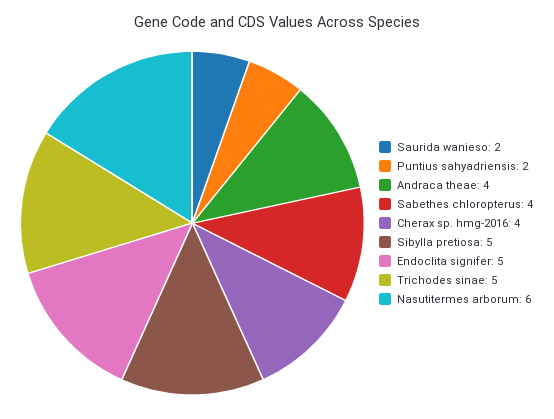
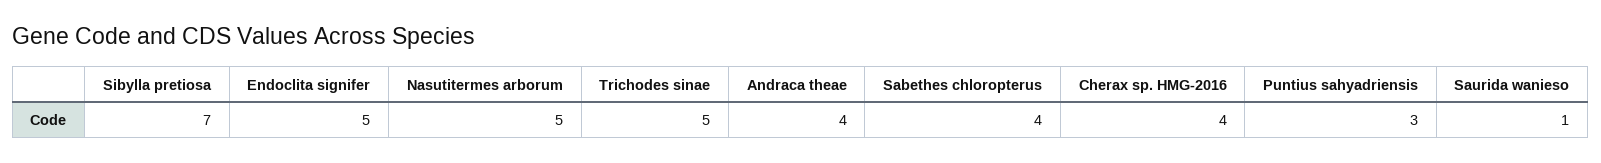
Saurida wanieso: 2 -> 1
Puntius sahyadriensis: 2 -> 3
Sibylla pretiosa: 5 -> 7
Nasutitermes arborum: 6 -> 5

